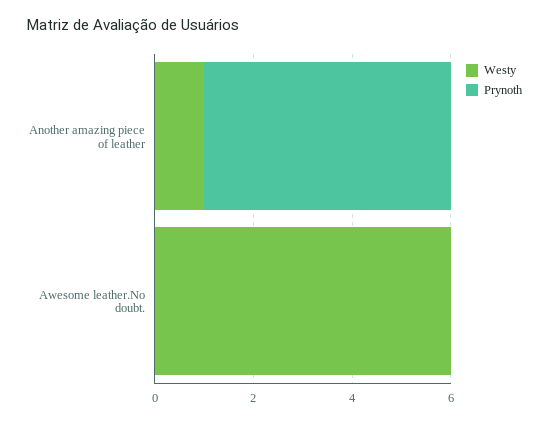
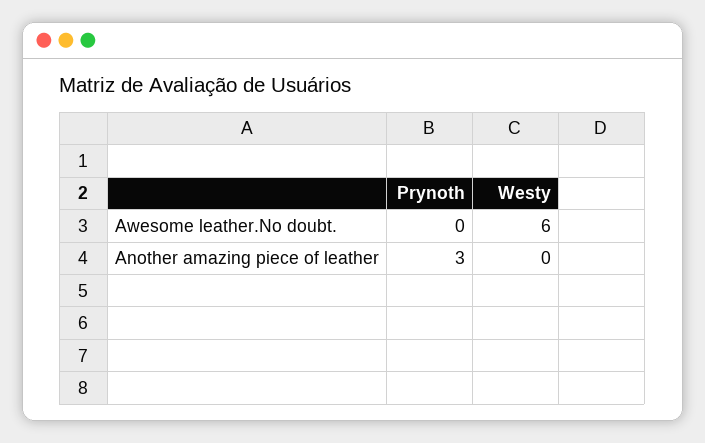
Westy, Another amazing piece of leather: 1 -> 0
Prynoth, Another amazing piece of leather: 5 -> 3

